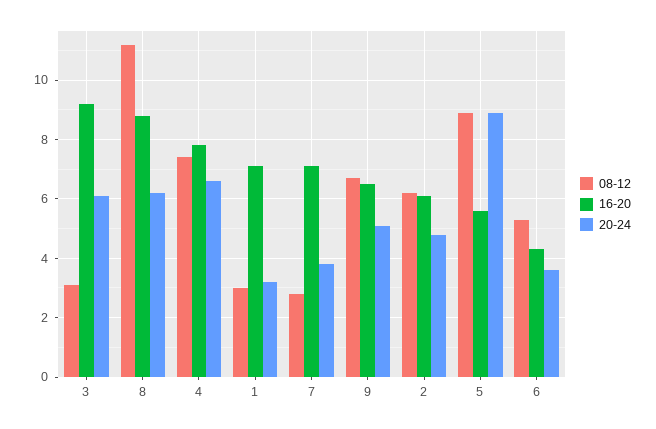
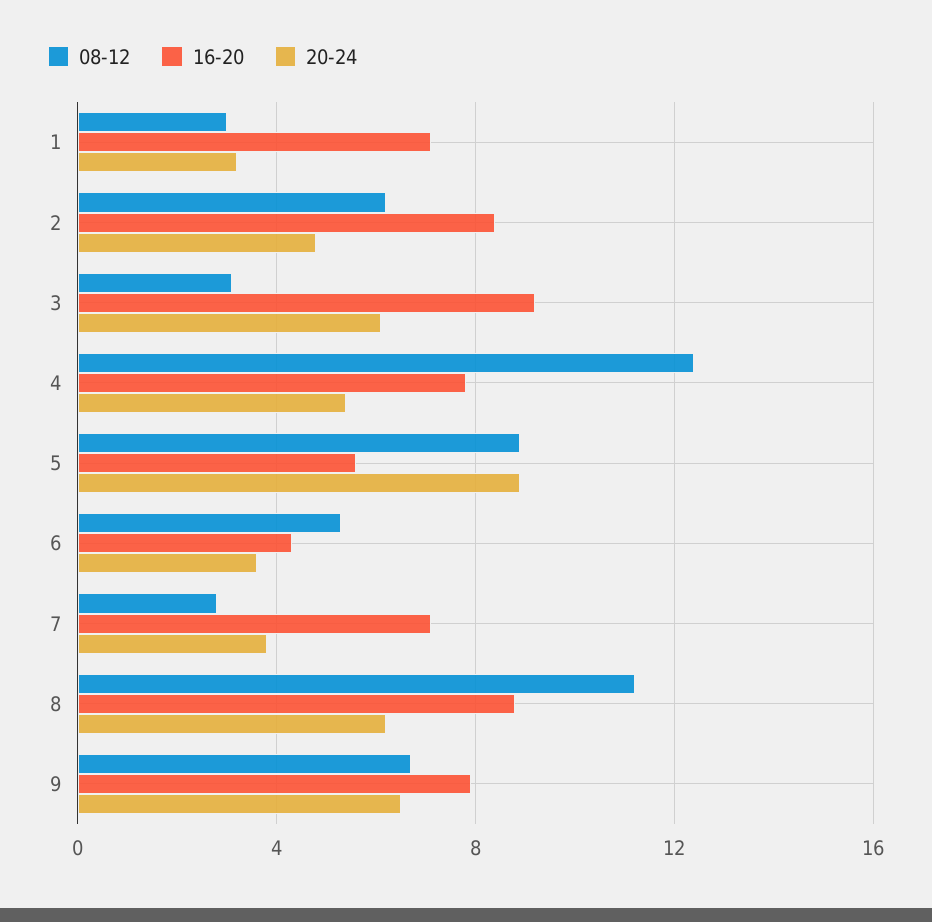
08-12, 4: 7.5 -> 12.5
20-24, 4: 6.5 -> 5.5
16-20, 9: 6.5 -> 8
20-24, 9: 5 -> 6.5
16-20, 2: 6 -> 8.5

